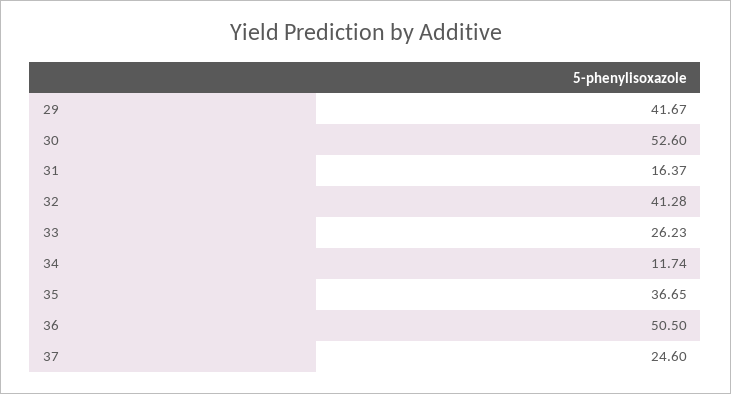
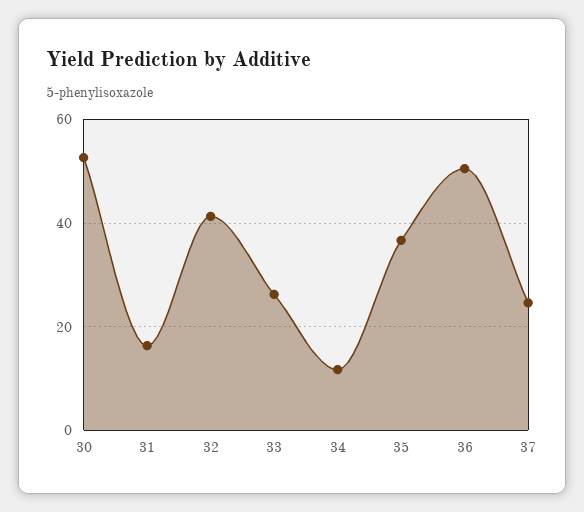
29: 41.67 -> none

